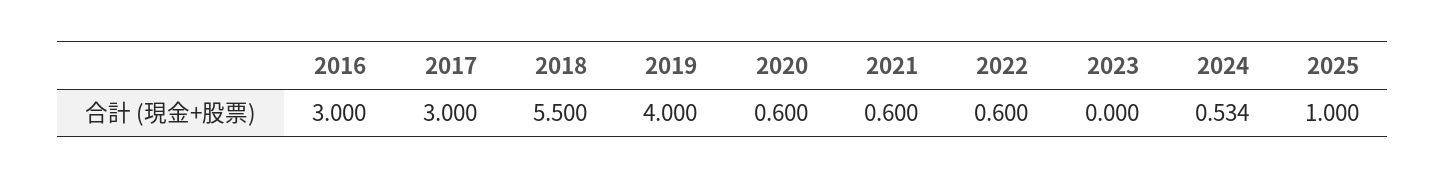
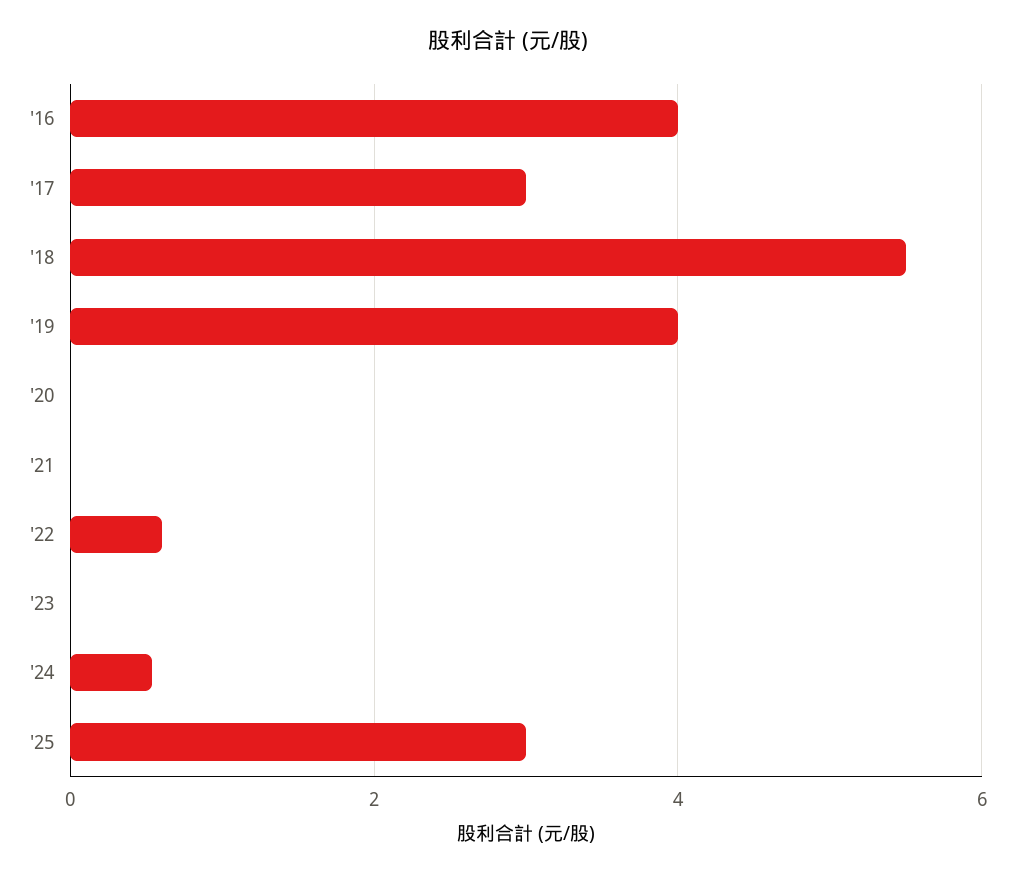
2016: 3 -> 4
2020: 0.6 -> 0
2021: 0.6 -> 0
2025: 1 -> 3

